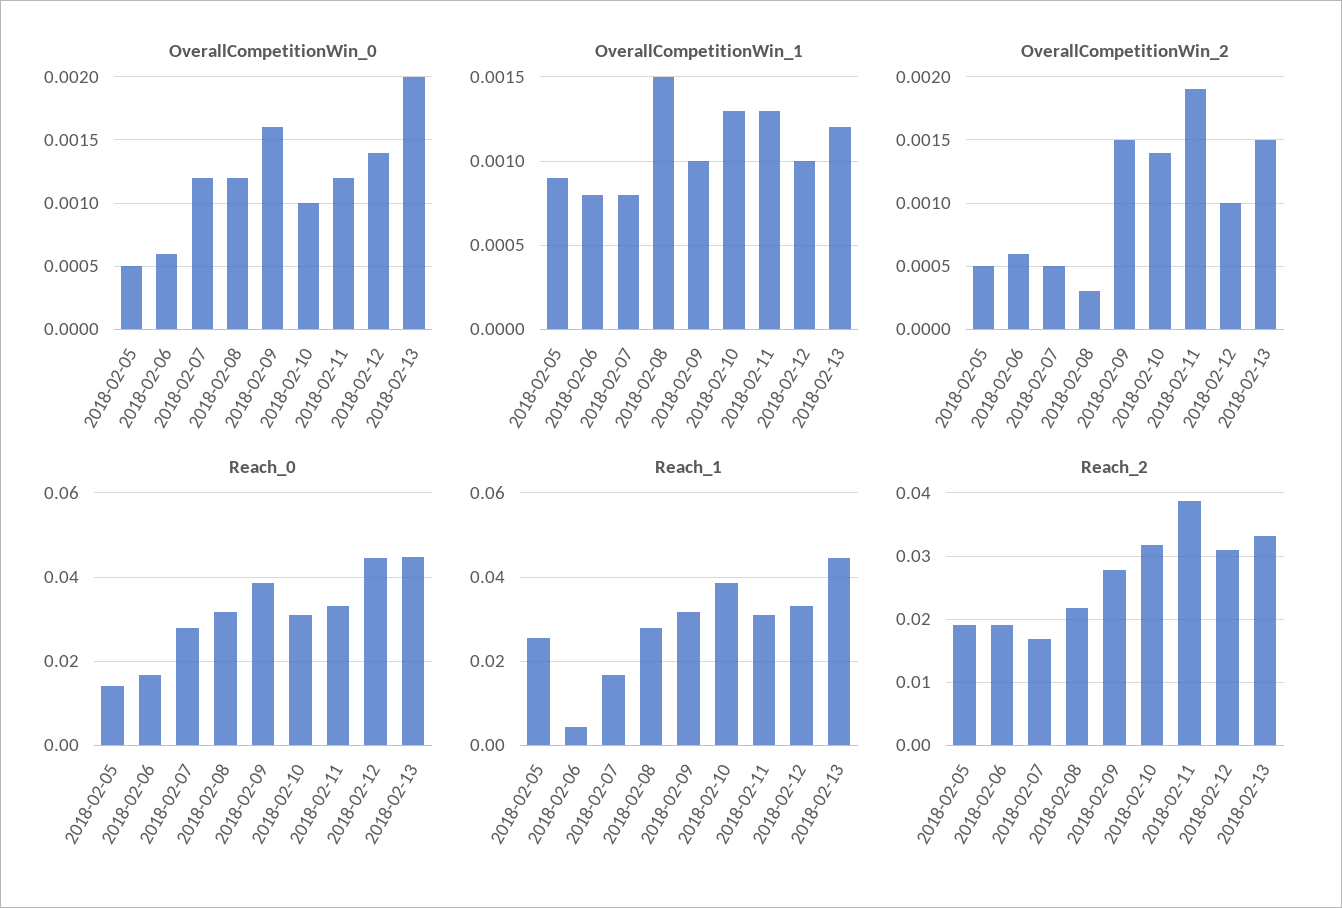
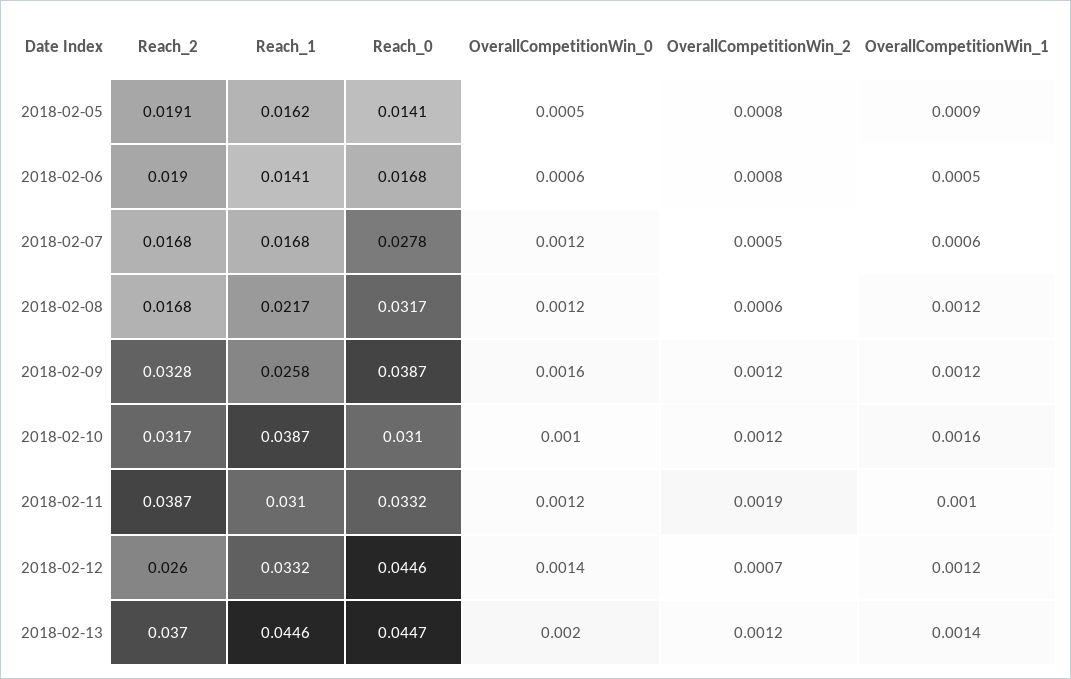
OverallCompetitionWin_1, 2018-02-06: 0.0008 -> 0.0005
OverallCompetitionWin_1, 2018-02-07: 0.0008 -> 0.0006
OverallCompetitionWin_1, 2018-02-08: 0.0015 -> 0.0012
OverallCompetitionWin_1, 2018-02-09: 0.001 -> 0.0012
OverallCompetitionWin_1, 2018-02-10: 0.0013 -> 0.0016
OverallCompetitionWin_1, 2018-02-11: 0.0013 -> 0.001
OverallCompetitionWin_1, 2018-02-12: 0.001 -> 0.0012
OverallCompetitionWin_1, 2018-02-13: 0.0012 -> 0.0014
OverallCompetitionWin_2, 2018-02-05: 0.0005 -> 0.0008
OverallCompetitionWin_2, 2018-02-06: 0.0006 -> 0.0008
OverallCompetitionWin_2, 2018-02-08: 0.0003 -> 0.0006
OverallCompetitionWin_2, 2018-02-09: 0.0015 -> 0.0012
OverallCompetitionWin_2, 2018-02-10: 0.0014 -> 0.0012
OverallCompetitionWin_2, 2018-02-12: 0.001 -> 0.0007
OverallCompetitionWin_2, 2018-02-13: 0.0015 -> 0.0012
Reach_1, 2018-02-05: 0.026 -> 0.0162
Reach_1, 2018-02-06: 0.004 -> 0.0141
Reach_1, 2018-02-08: 0.028 -> 0.0217
Reach_1, 2018-02-09: 0.032 -> 0.0258
Reach_2, 2018-02-08: 0.022 -> 0.0168
Reach_2, 2018-02-09: 0.028 -> 0.0328
Reach_2, 2018-02-12: 0.031 -> 0.026
Reach_2, 2018-02-13: 0.033 -> 0.037

